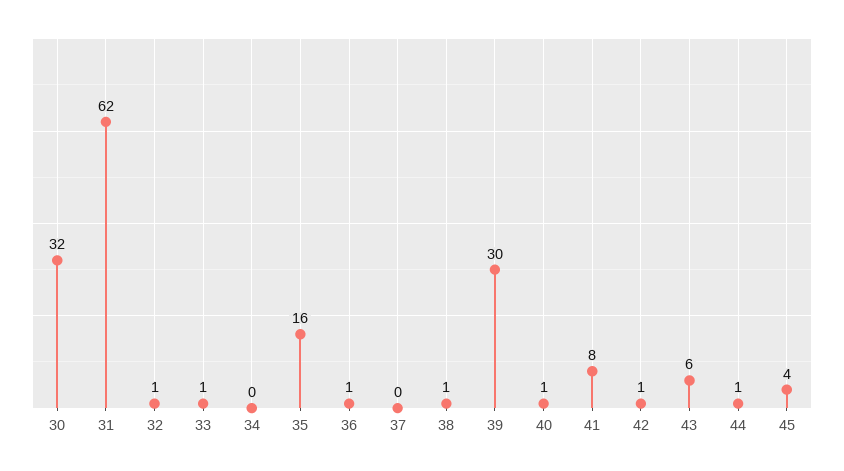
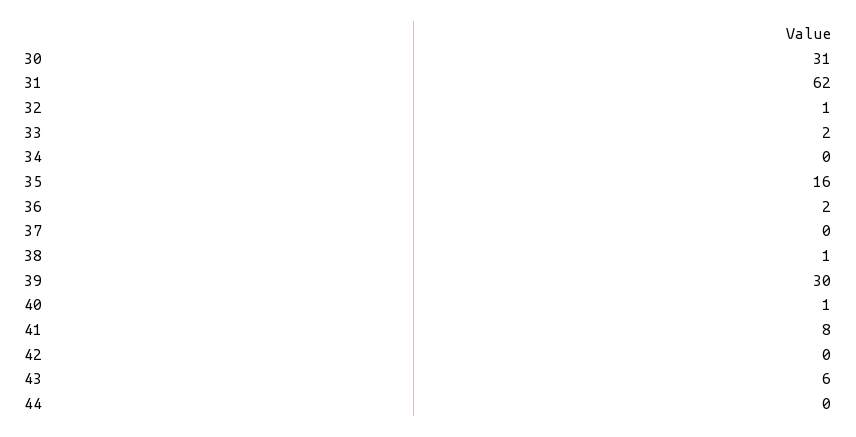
30: 32 -> 31
33: 1 -> 2
36: 1 -> 2
42: 1 -> 0
44: 1 -> 0
45: 4 -> none

